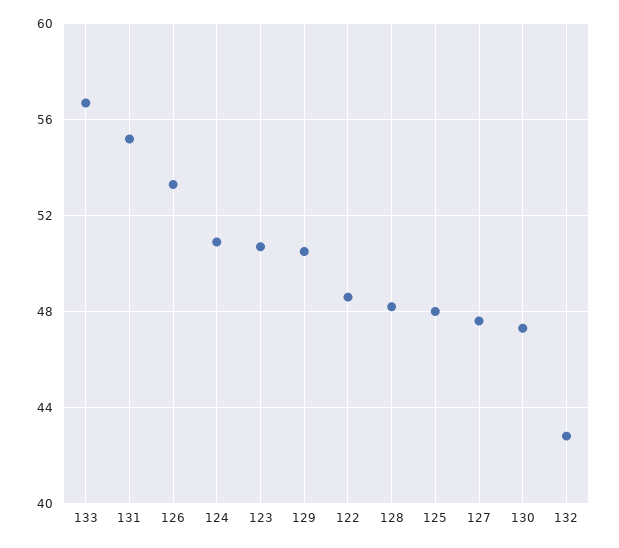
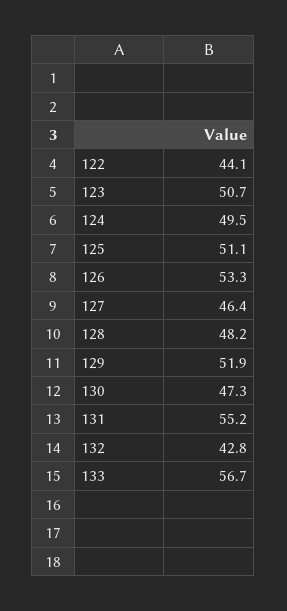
124: 51 -> 49.5
129: 50.5 -> 51.9
122: 48.5 -> 44.1
125: 48 -> 51.1
127: 47.5 -> 46.4

